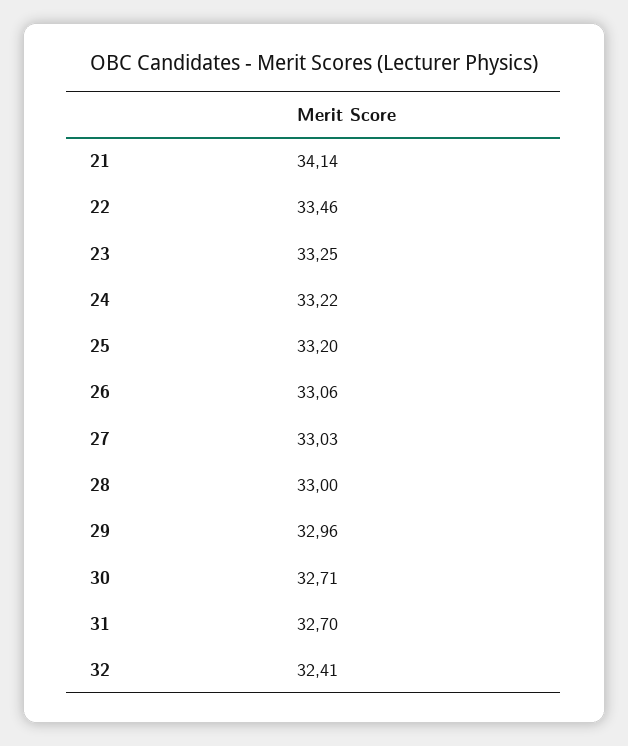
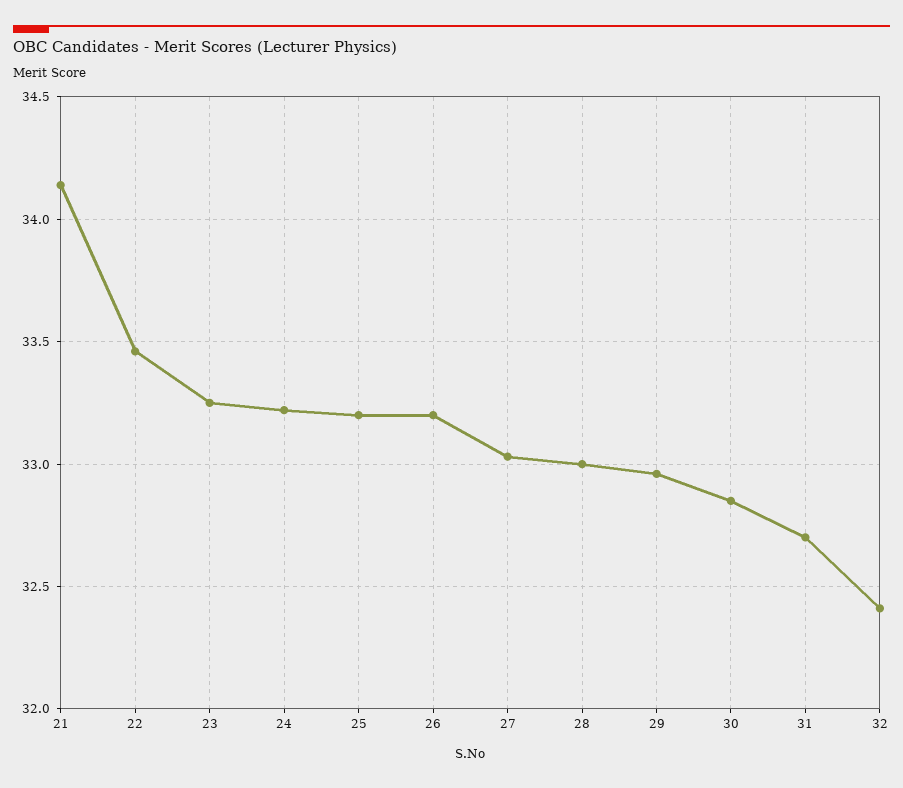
26: 33.06 -> 33.2
30: 32.71 -> 32.85

